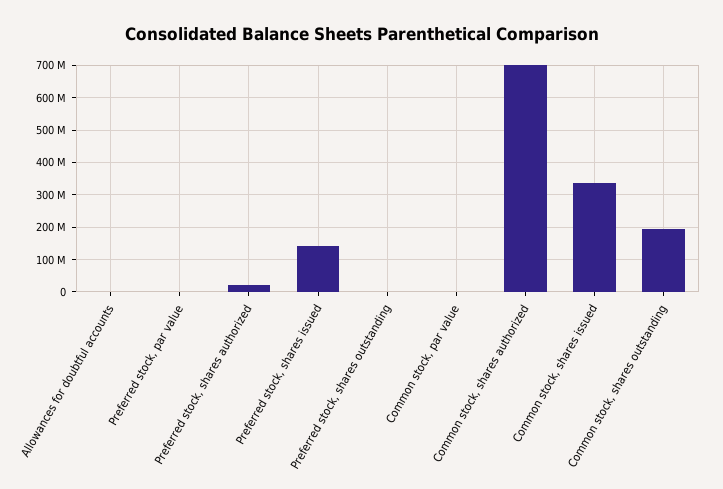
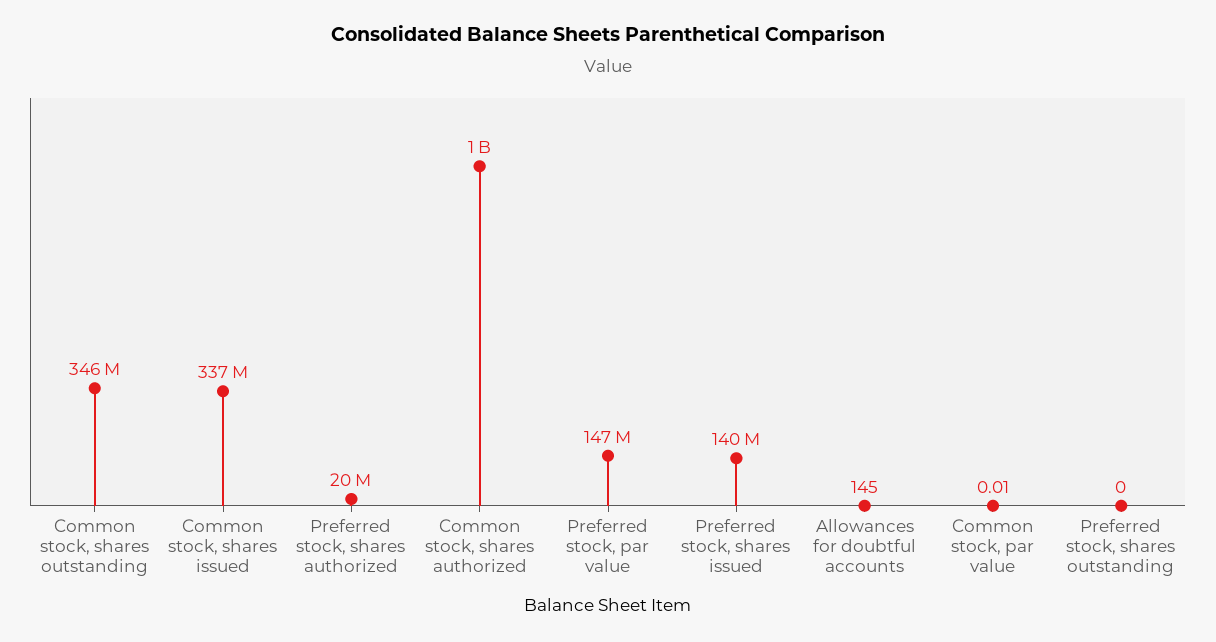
Preferred stock, par value: 0 -> 147000000
Common stock, shares authorized: 700000000 -> 1000000000
Common stock, shares outstanding: 200000000 -> 346000000

